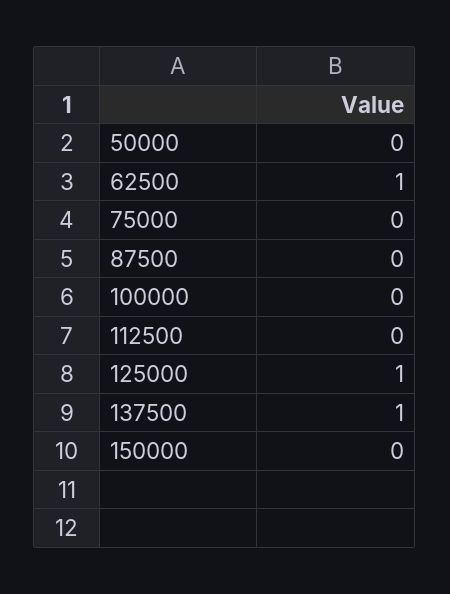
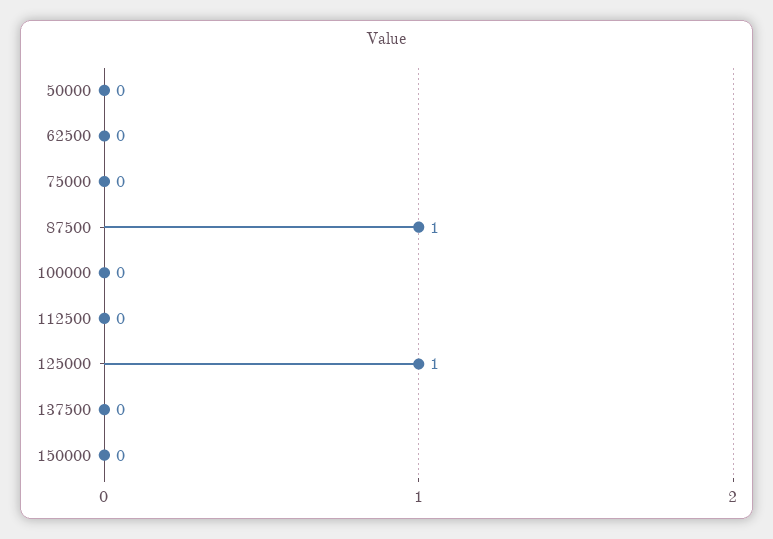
62500: 1 -> 0
87500: 0 -> 1
137500: 1 -> 0

